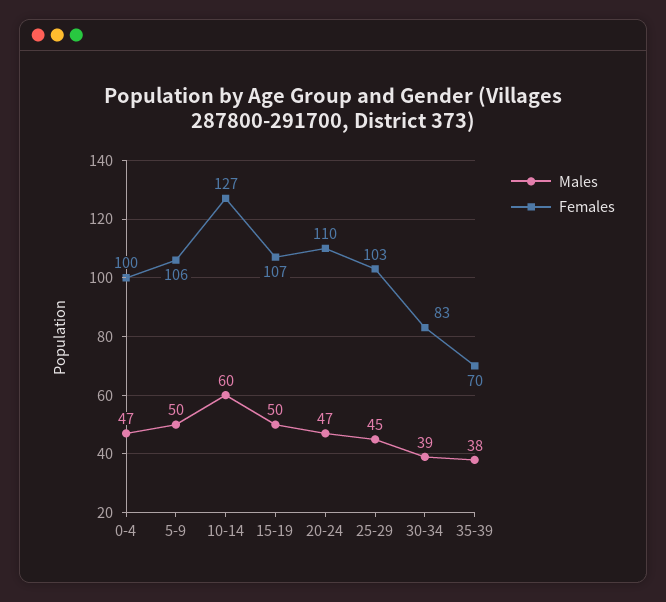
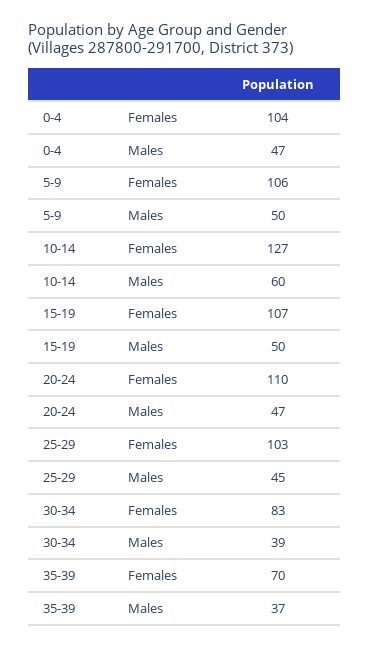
Females, 0-4: 100 -> 104
Males, 35-39: 38 -> 37

